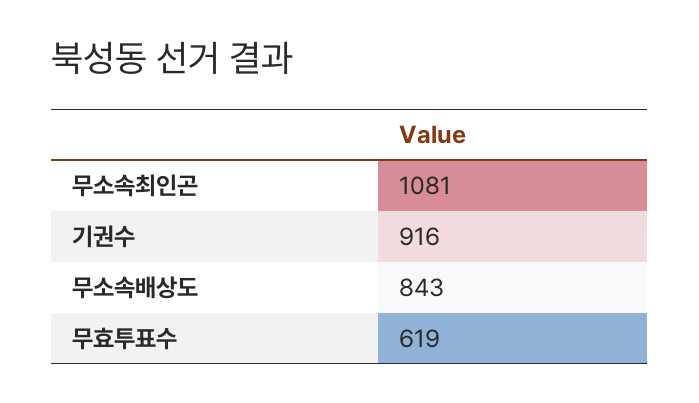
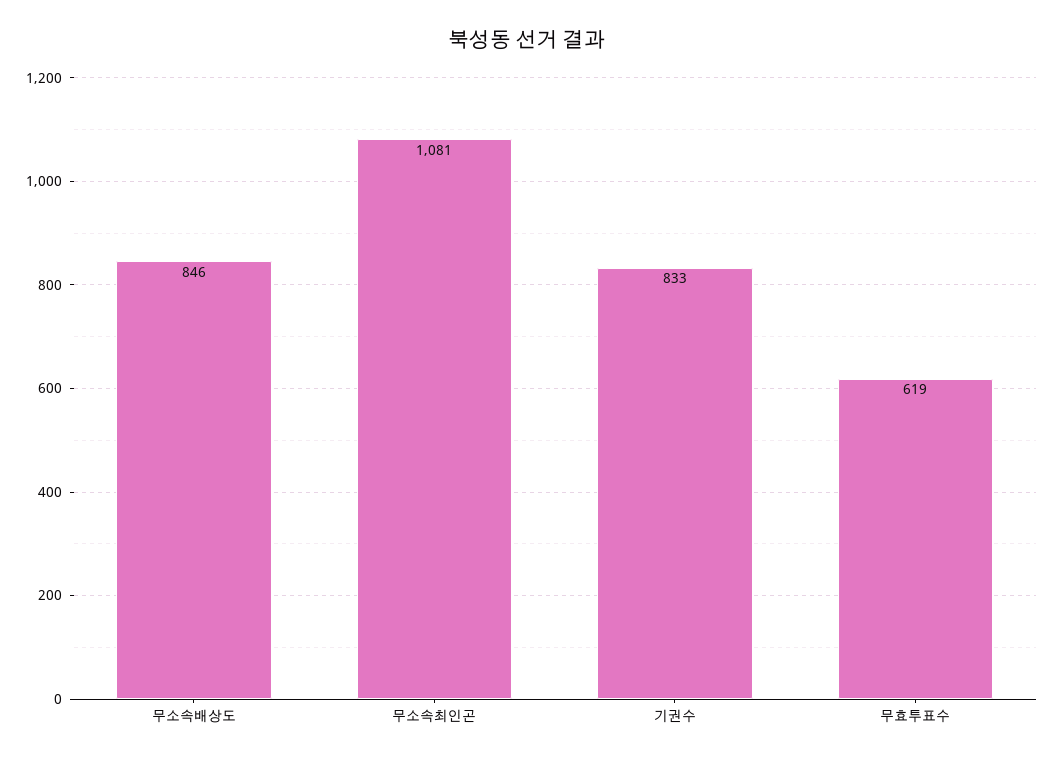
기권수: 916 -> 833
무소속배상도: 843 -> 846

